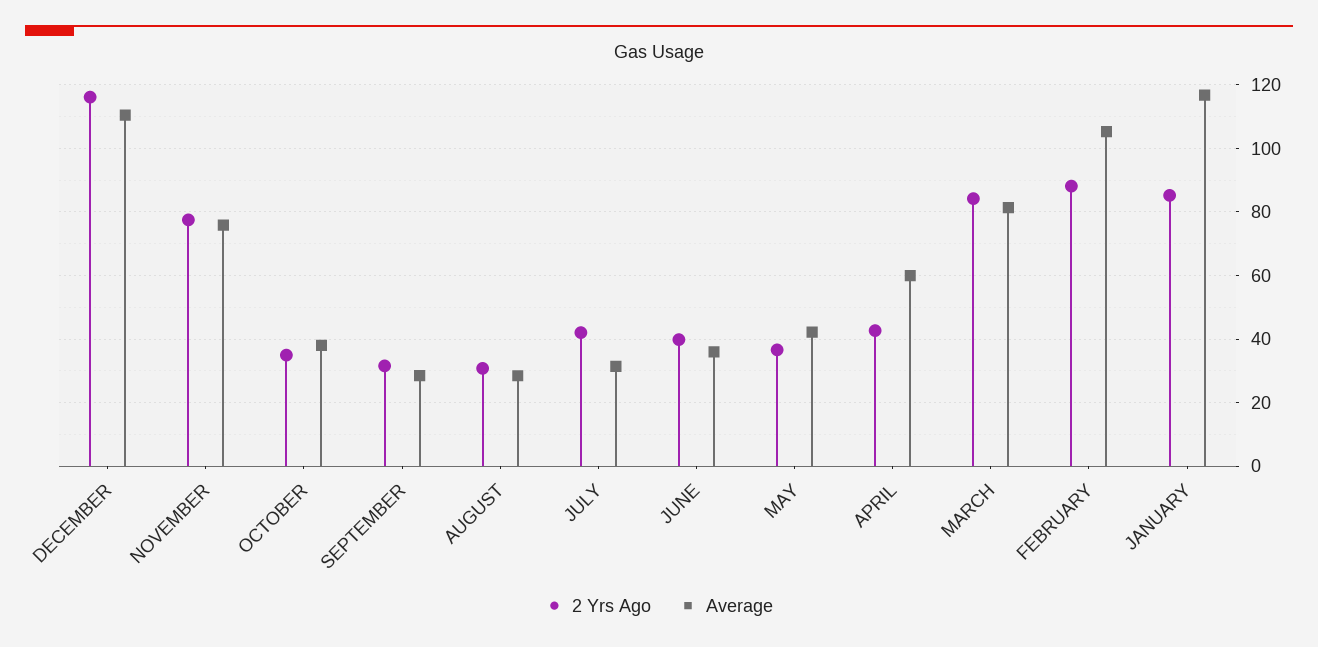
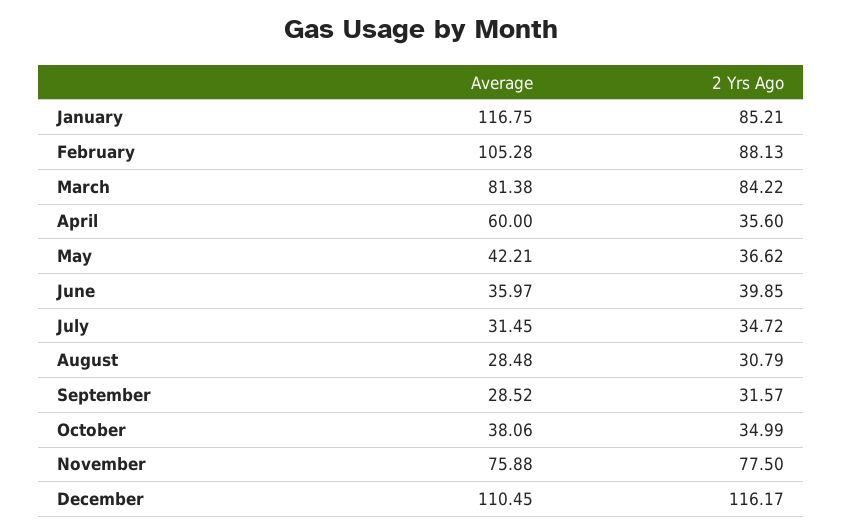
2 Yrs Ago, JULY: 42 -> 34.72
2 Yrs Ago, APRIL: 42 -> 35.6

